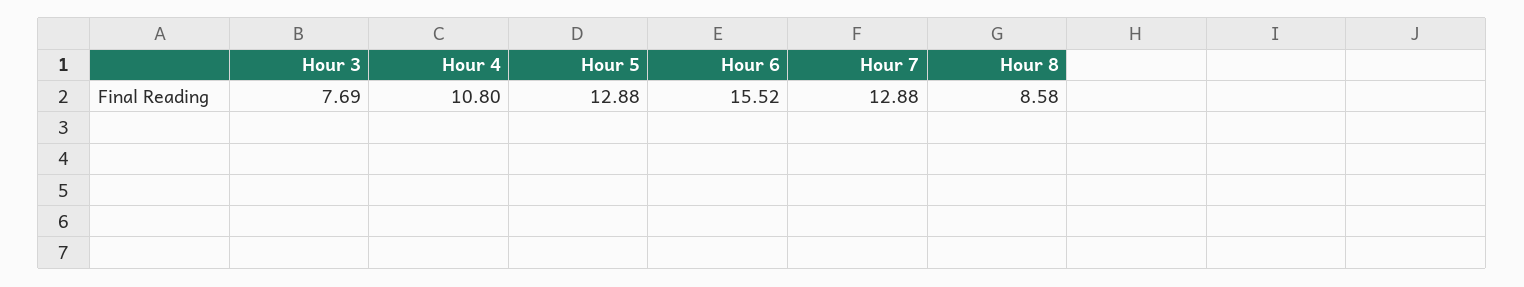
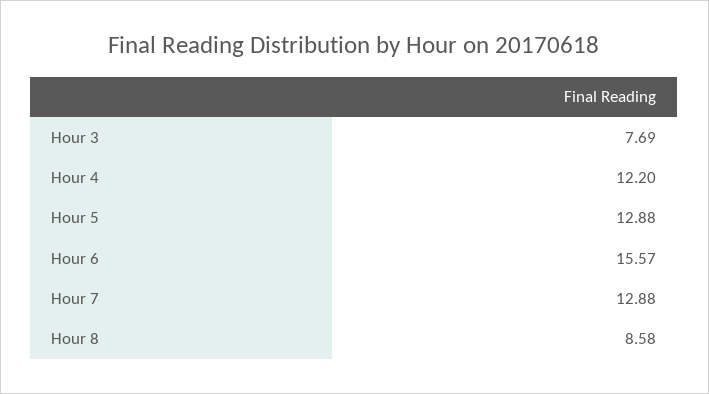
Hour 4: 10.8 -> 12.2
Hour 6: 15.52 -> 15.57

